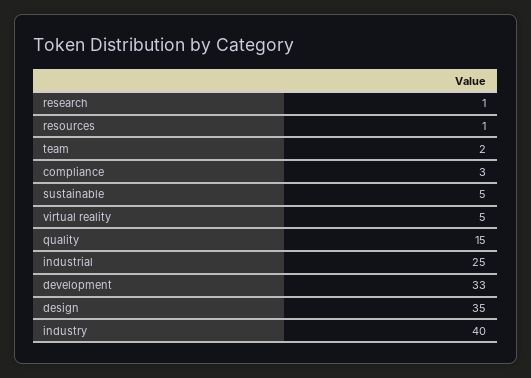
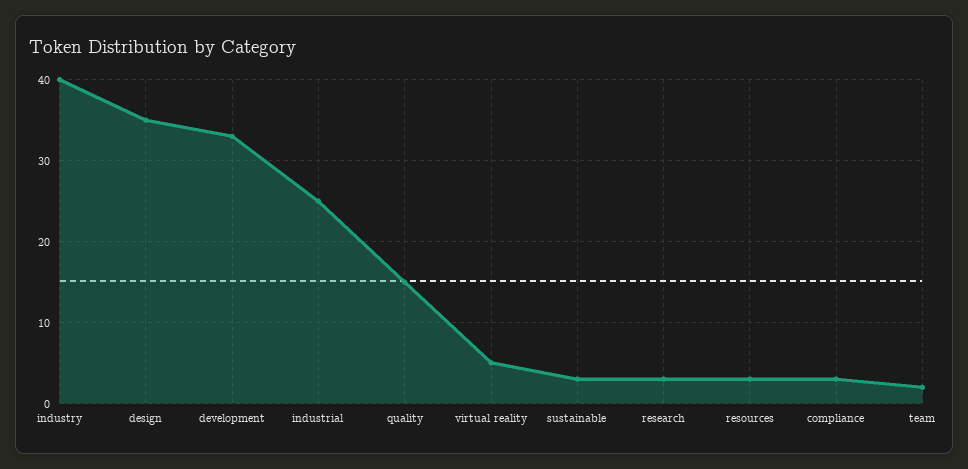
research: 1 -> 3
resources: 1 -> 3
sustainable: 5 -> 3

